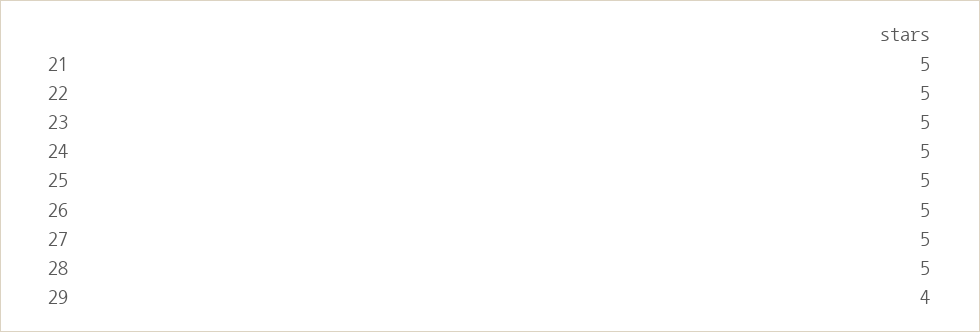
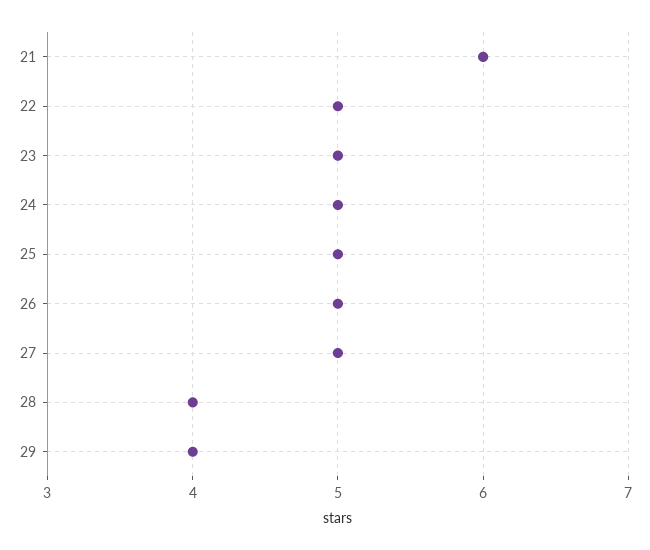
21: 5 -> 6
28: 5 -> 4

